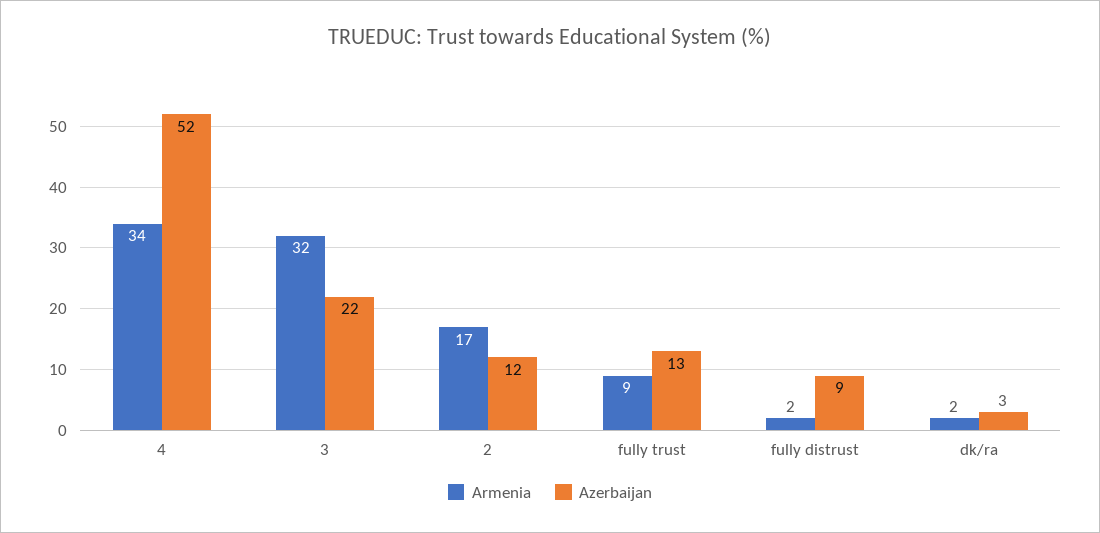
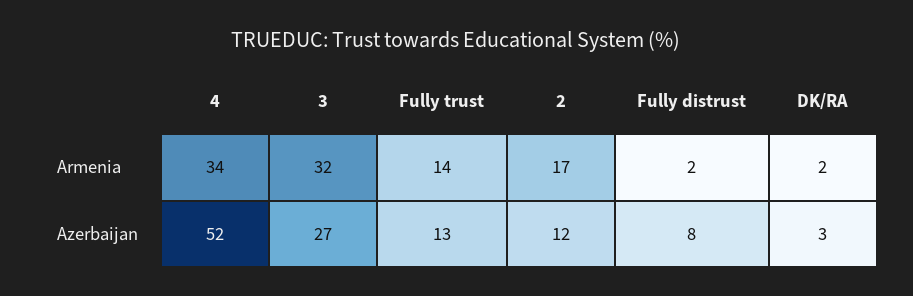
Azerbaijan, 3: 22 -> 27
Armenia, fully trust: 9 -> 14
Azerbaijan, fully distrust: 9 -> 8

